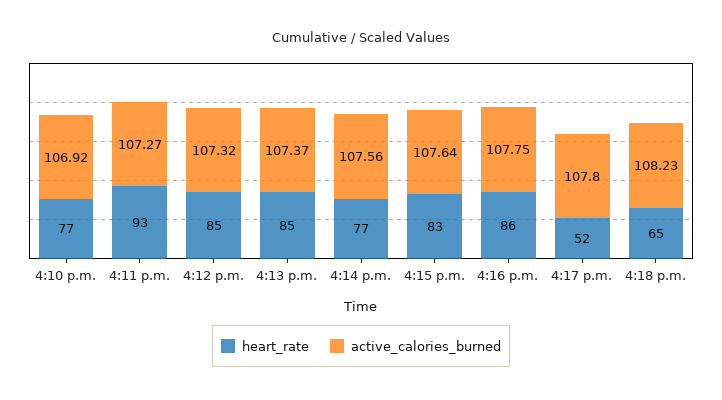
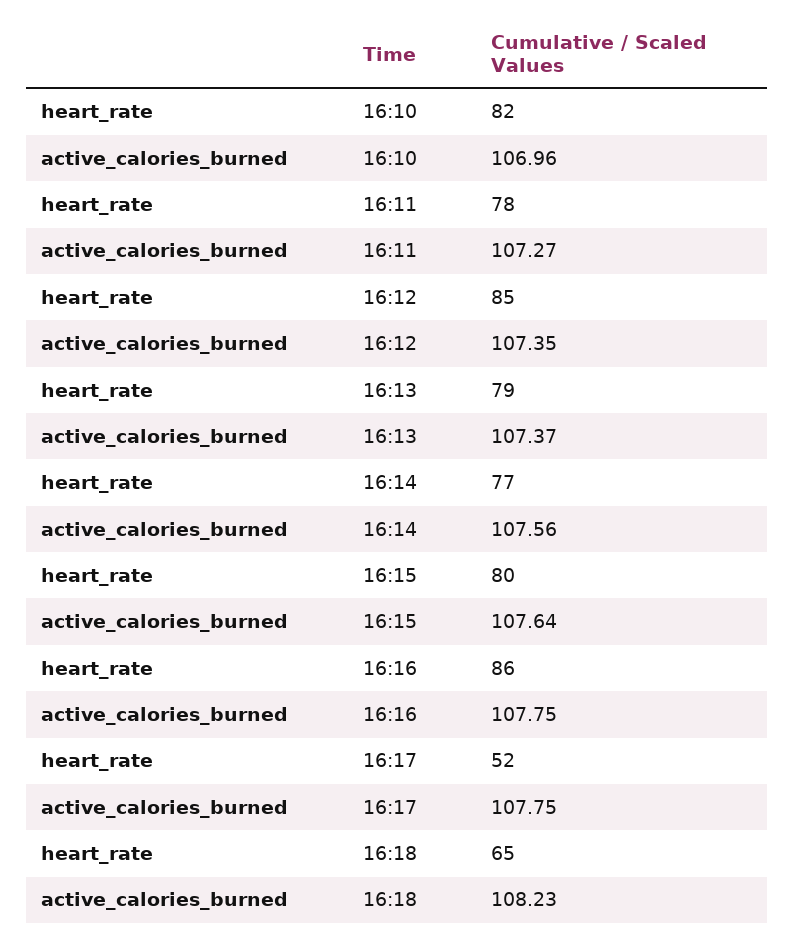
heart_rate, 4:10 p.m.: 77 -> 82
active_calories_burned, 4:10 p.m.: 106.92 -> 106.96
heart_rate, 4:11 p.m.: 93 -> 78
active_calories_burned, 4:12 p.m.: 107.32 -> 107.35
heart_rate, 4:13 p.m.: 85 -> 79
heart_rate, 4:15 p.m.: 83 -> 80
active_calories_burned, 4:17 p.m.: 107.8 -> 107.75

